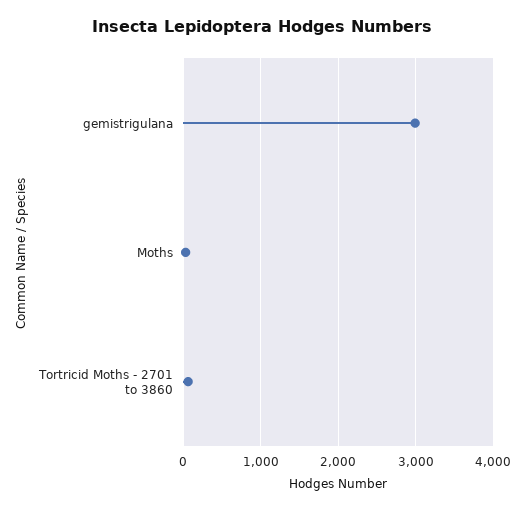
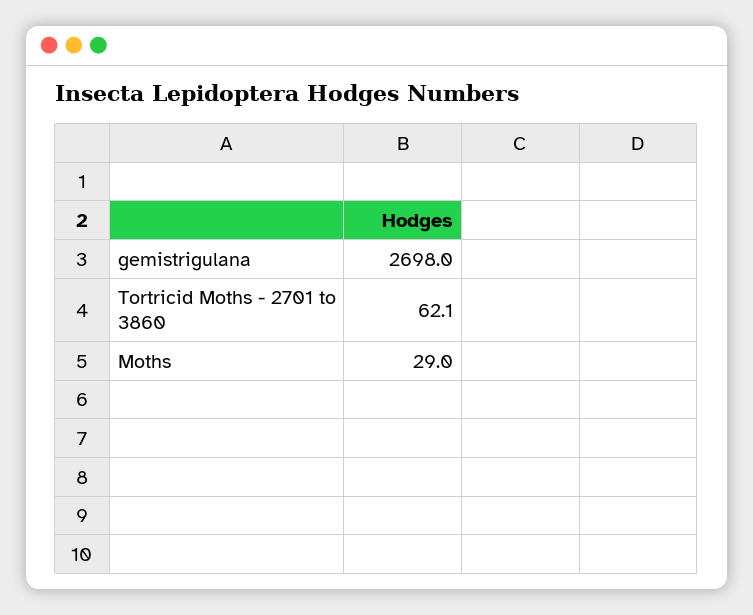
gemistrigulana: 3000 -> 2698

